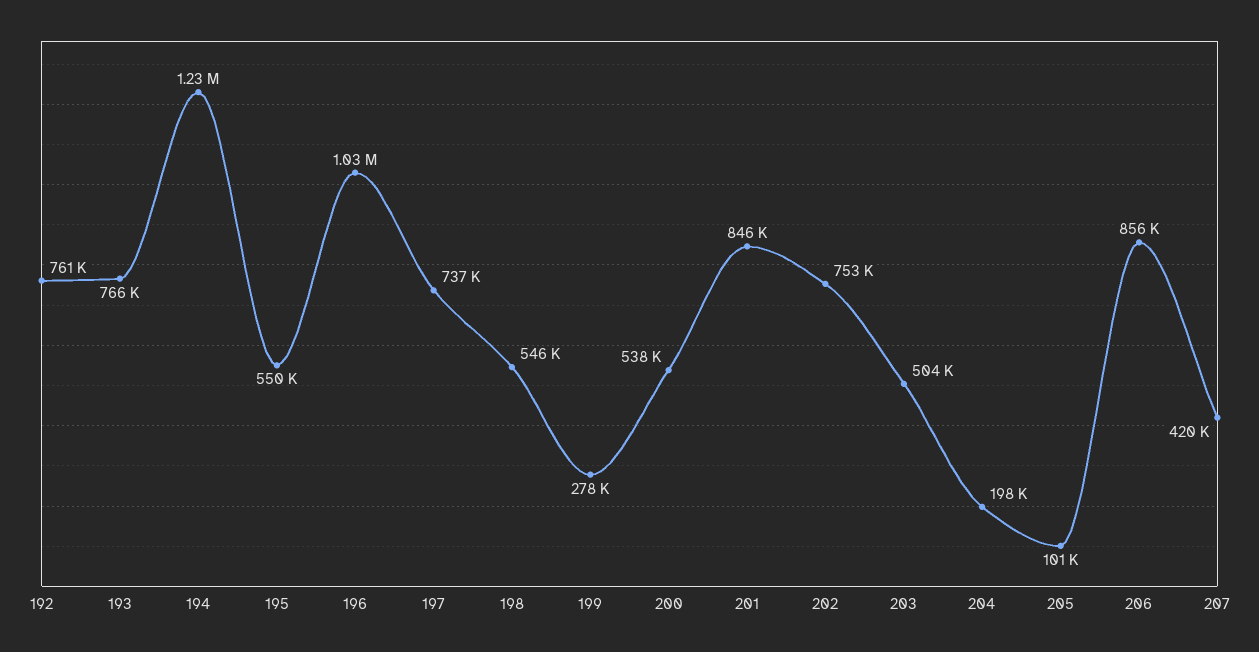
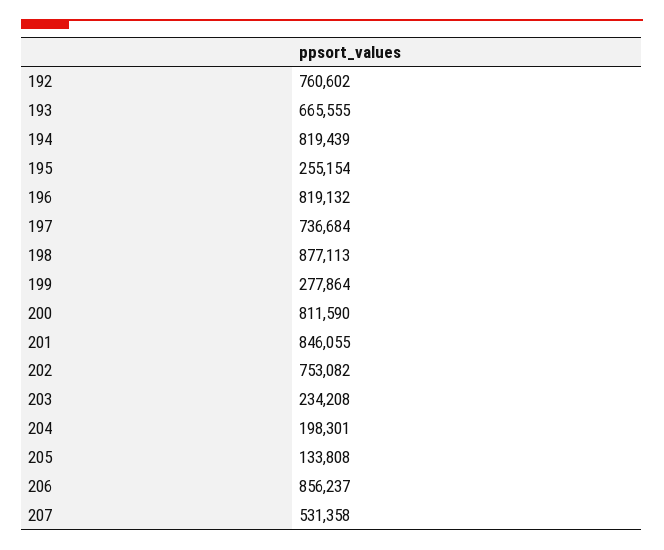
193: 766000 -> 665555
194: 1230000 -> 819439
195: 550000 -> 255154
196: 1030000 -> 819132
198: 546000 -> 877113
200: 538000 -> 811590
203: 504000 -> 234208
205: 101000 -> 133808
207: 420000 -> 531358

